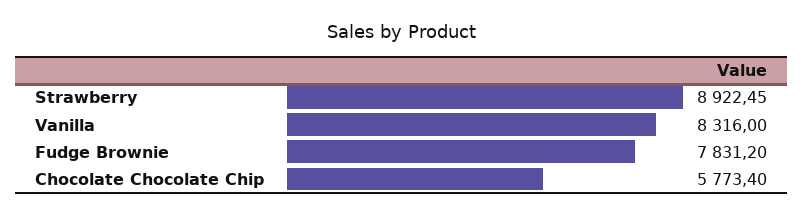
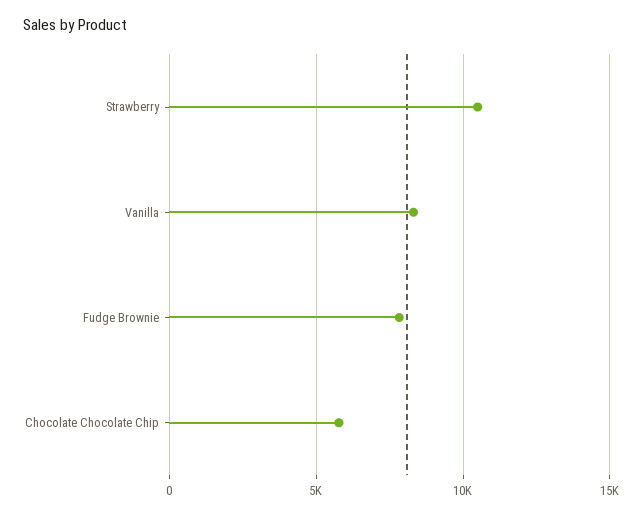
Strawberry: 8922.45 -> 10500

